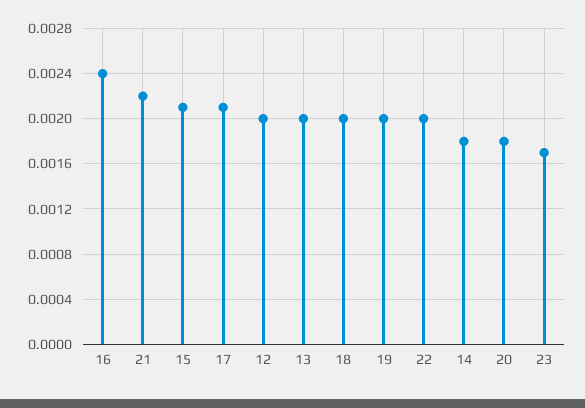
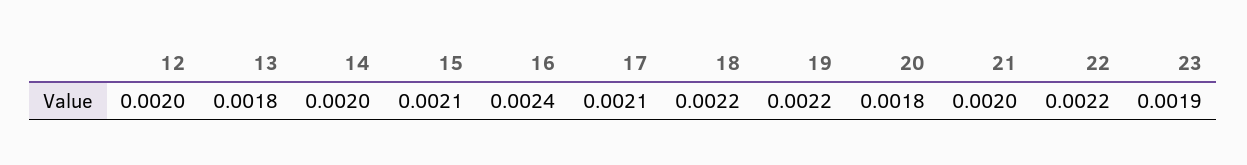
21: 0.0022 -> 0.002
13: 0.002 -> 0.0018
18: 0.002 -> 0.0022
19: 0.002 -> 0.0022
22: 0.002 -> 0.0022
14: 0.0018 -> 0.002
23: 0.0017 -> 0.0019

